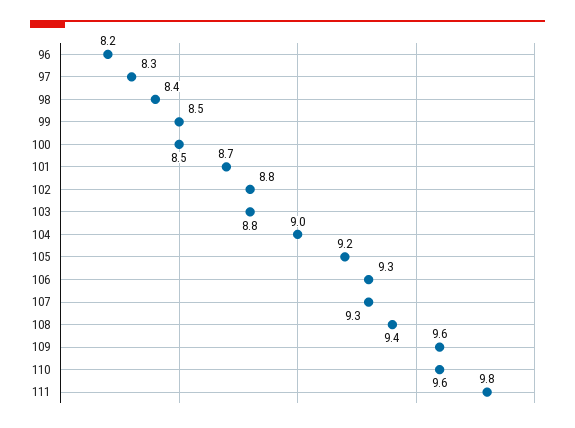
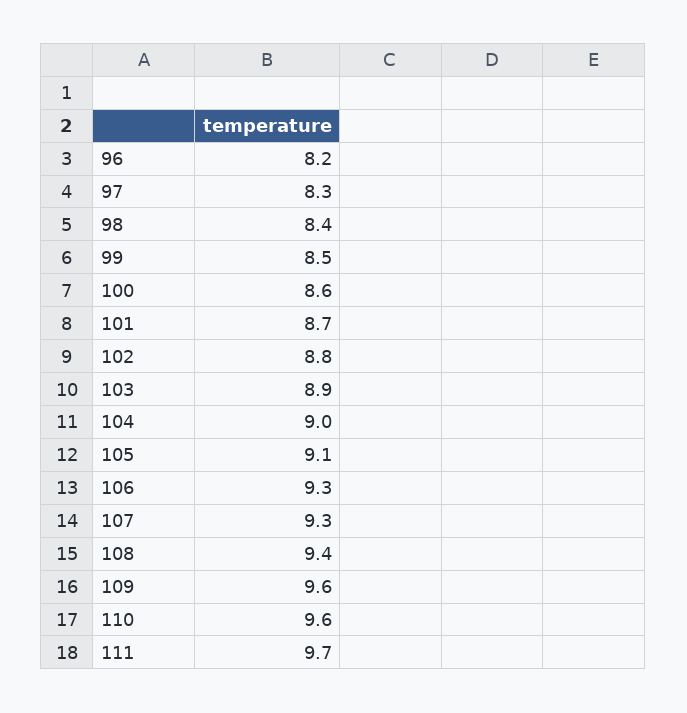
100: 8.5 -> 8.6
103: 8.8 -> 8.9
105: 9.2 -> 9.1
111: 9.8 -> 9.7

